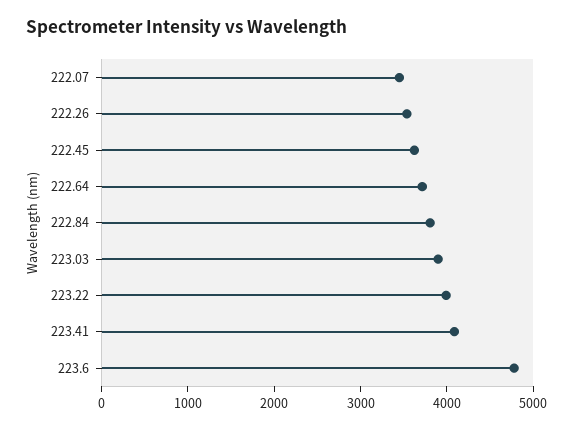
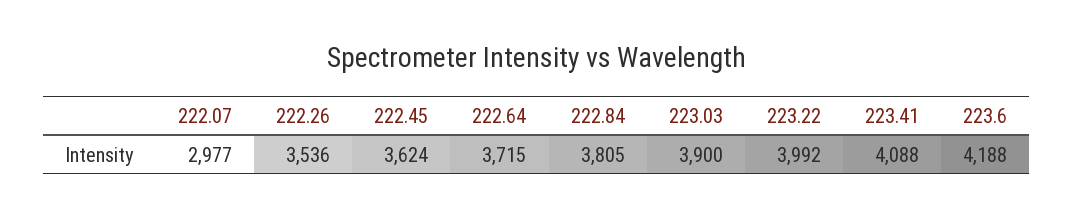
222.07: 3400 -> 2977
223.6: 4800 -> 4188

